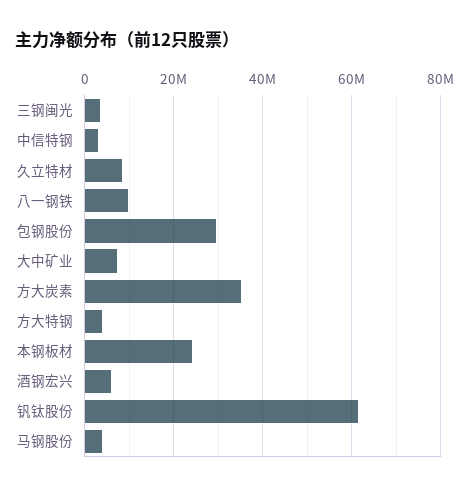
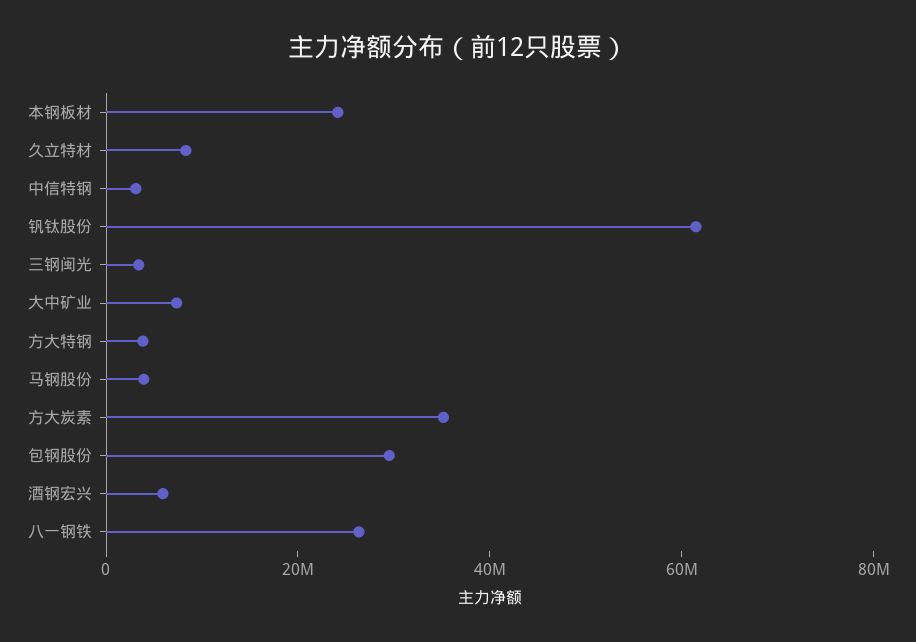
八一钢铁: 10000000 -> 25000000

